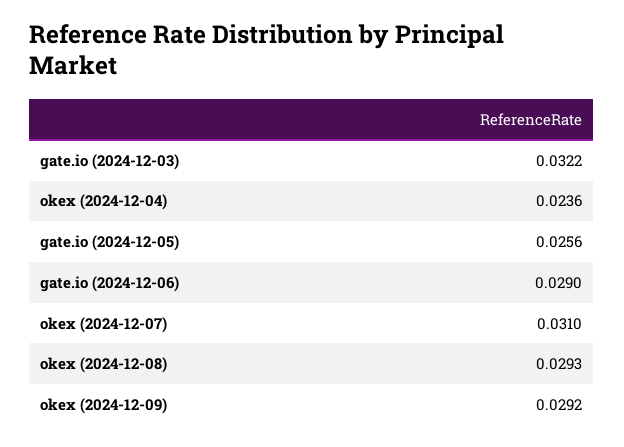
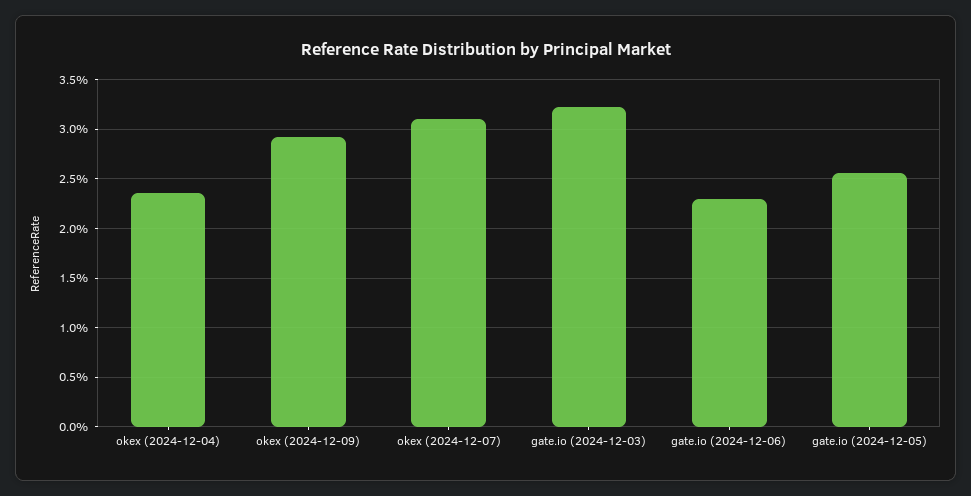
gate.io (2024-12-06): 0.029 -> 0.023
okex (2024-12-08): 0.0293 -> none

